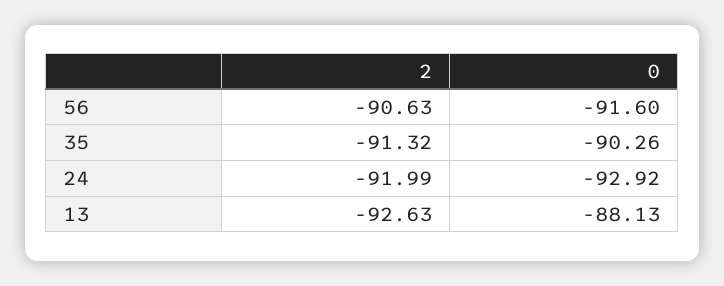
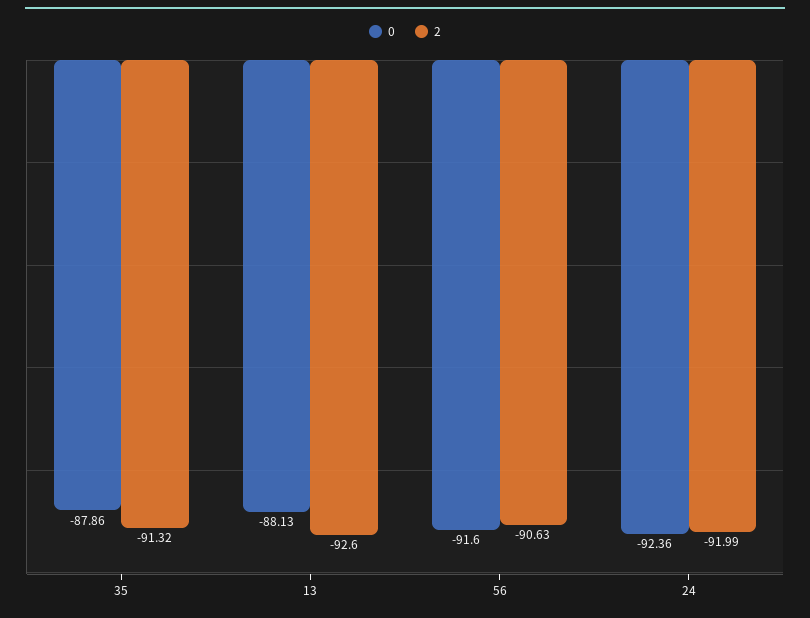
0, 35: -90.26 -> -87.86
0, 24: -92.92 -> -92.36
2, 13: -92.63 -> -92.6

